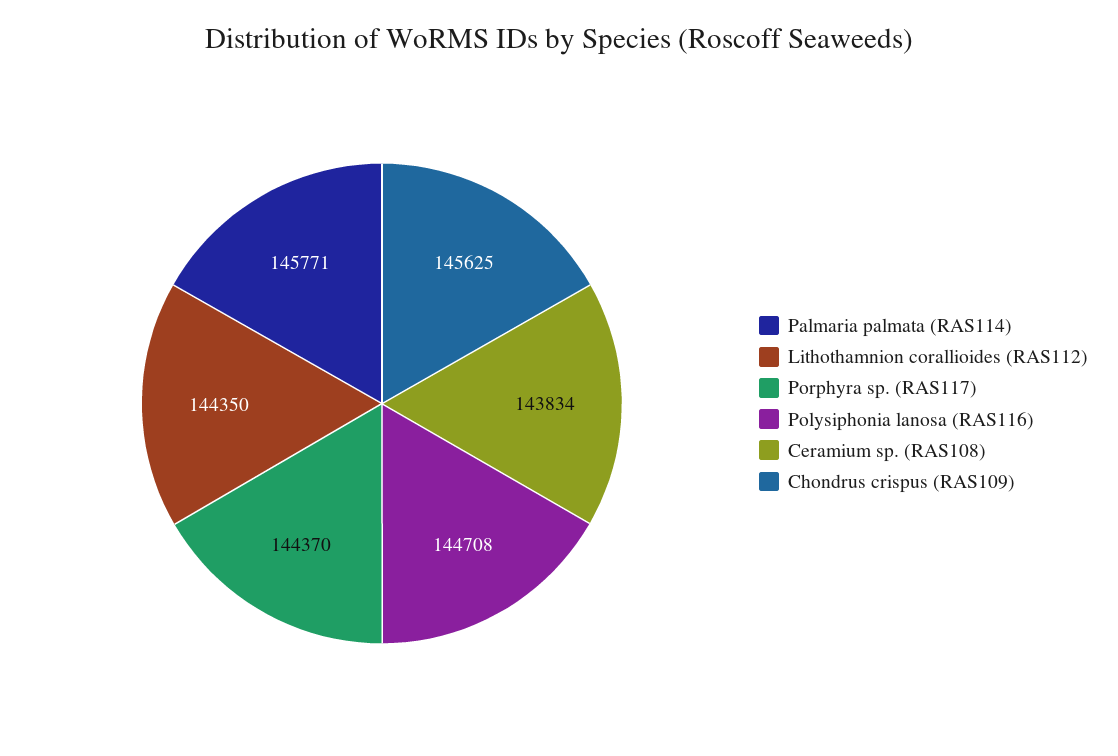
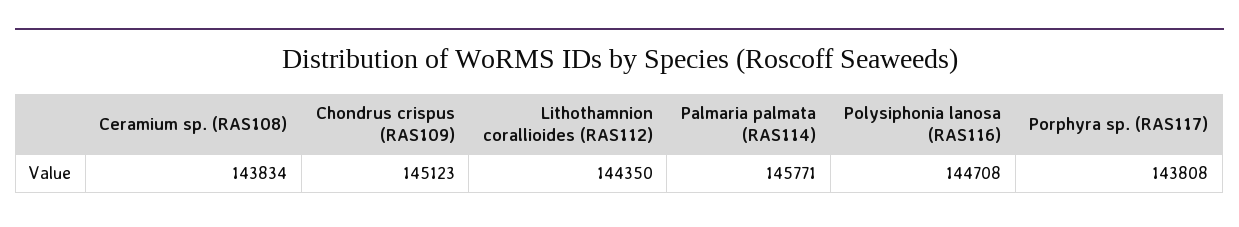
Porphyra sp. (RAS117): 144370 -> 143808
Chondrus crispus (RAS109): 145625 -> 145123

